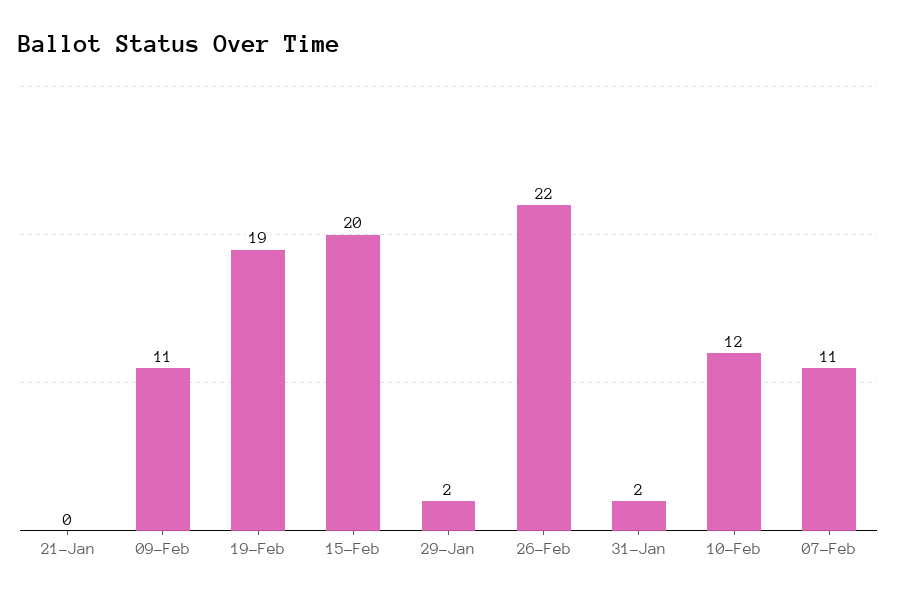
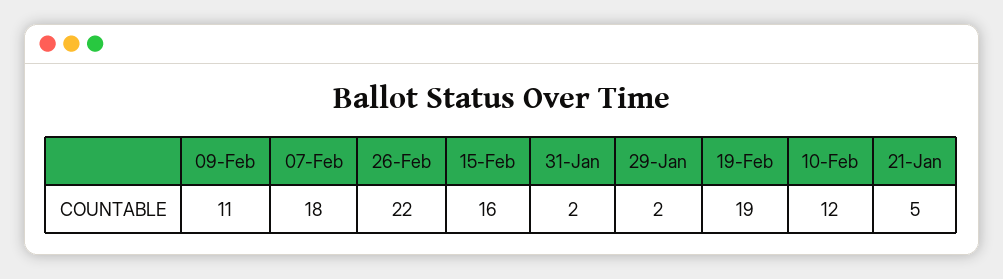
21-Jan: 0 -> 5
15-Feb: 20 -> 16
07-Feb: 11 -> 18

